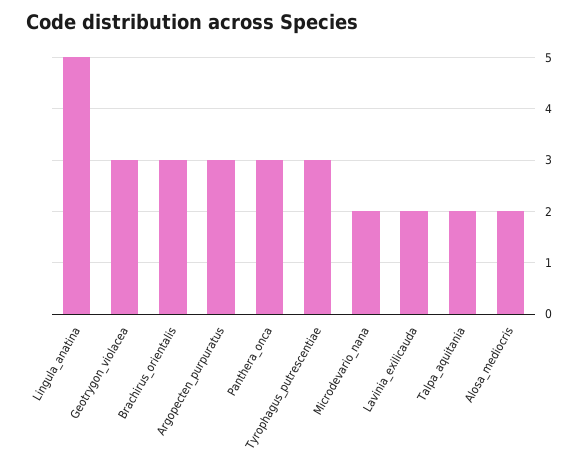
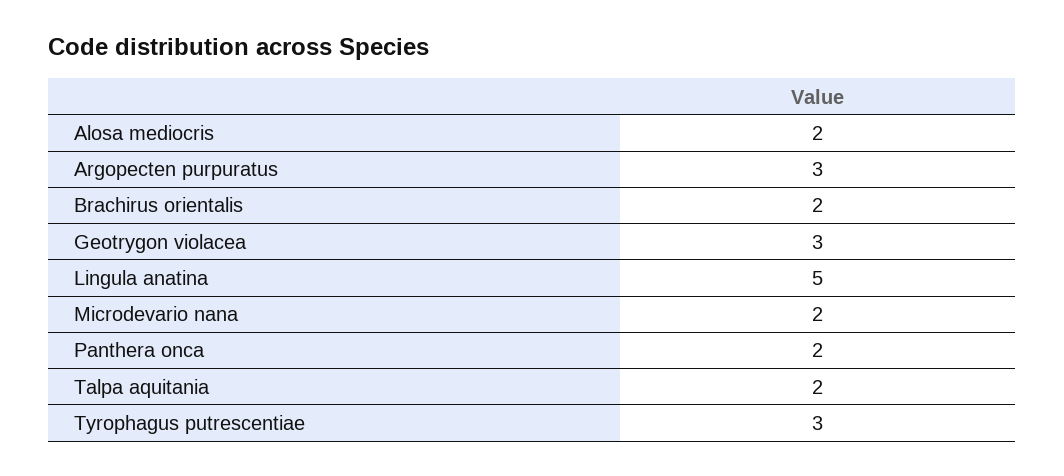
Brachirus_orientalis: 3 -> 2
Panthera_onca: 3 -> 2
Lavinia_exilicauda: 2 -> none

